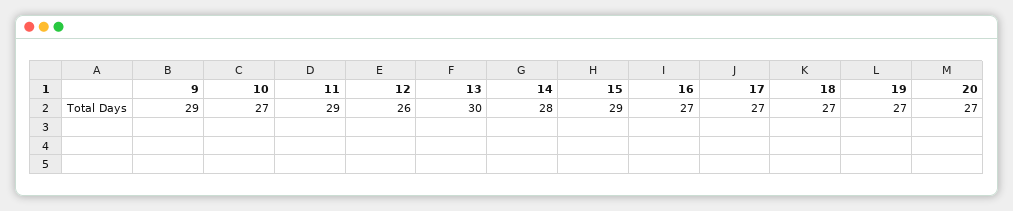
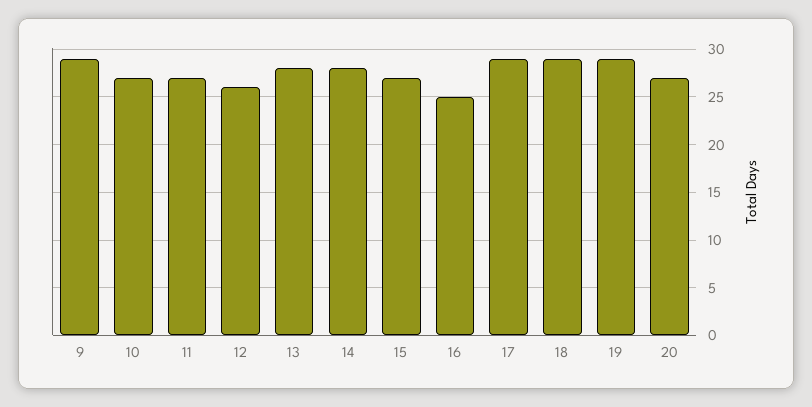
11: 29 -> 27
13: 30 -> 28
15: 29 -> 27
16: 27 -> 25
17: 27 -> 29
18: 27 -> 29
19: 27 -> 29

